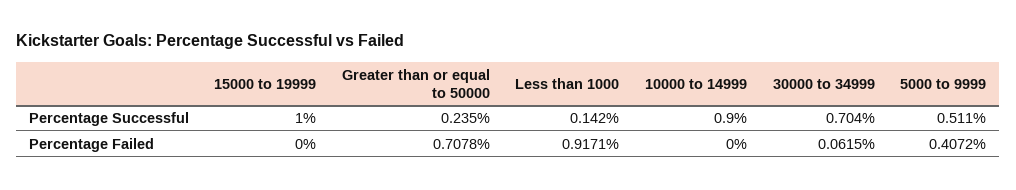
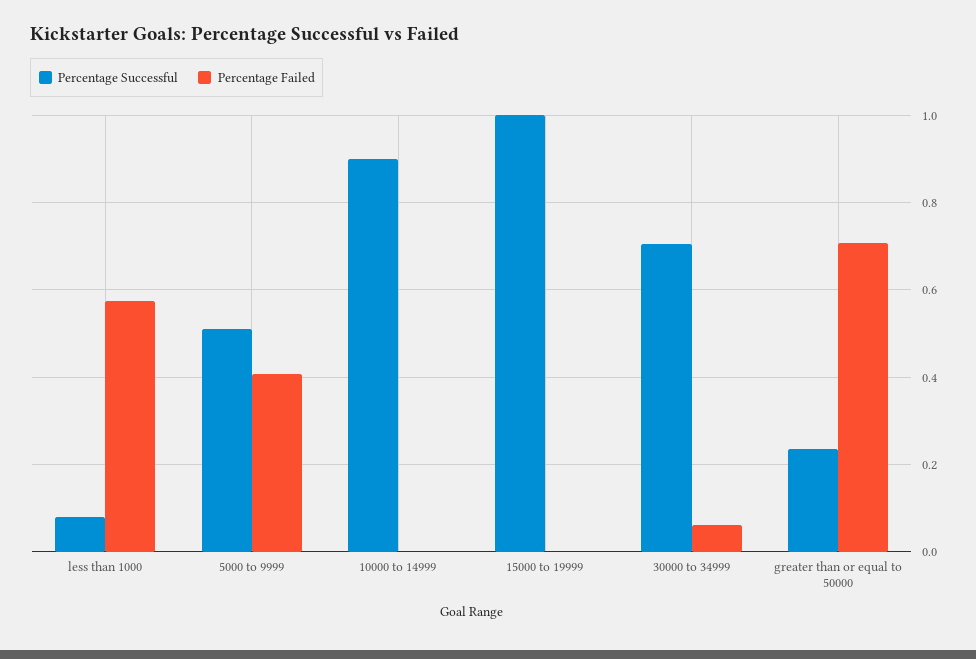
Percentage Successful, Less than 1000: 0.142 -> 0.08
Percentage Failed, Less than 1000: 0.9171 -> 0.58

